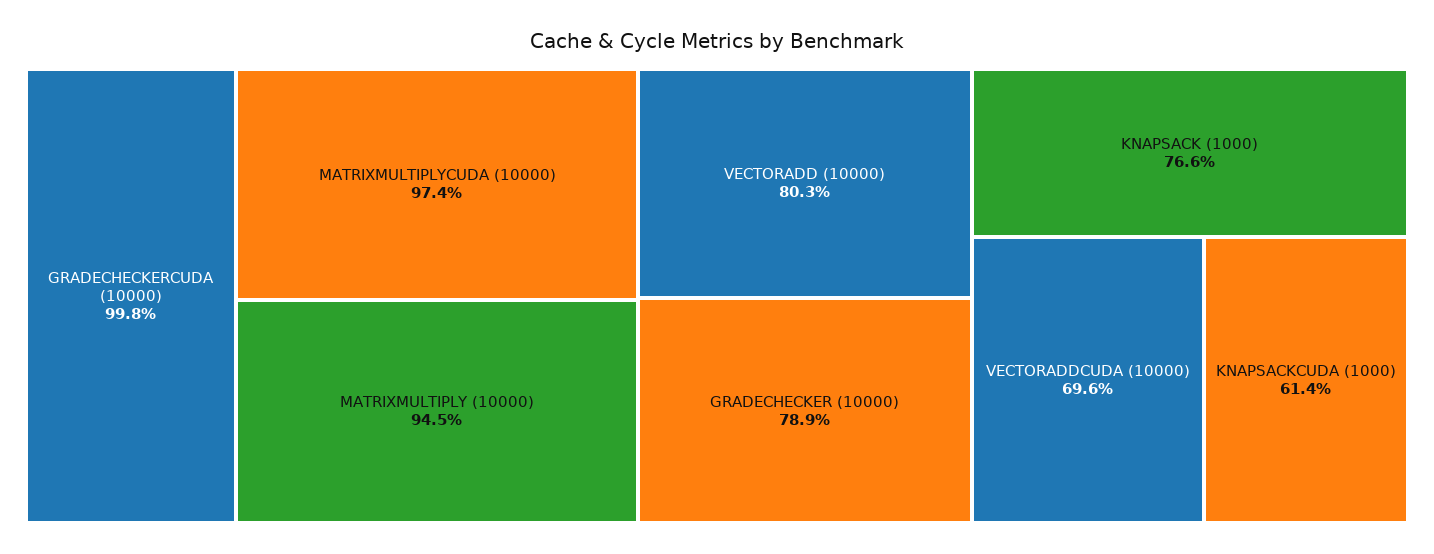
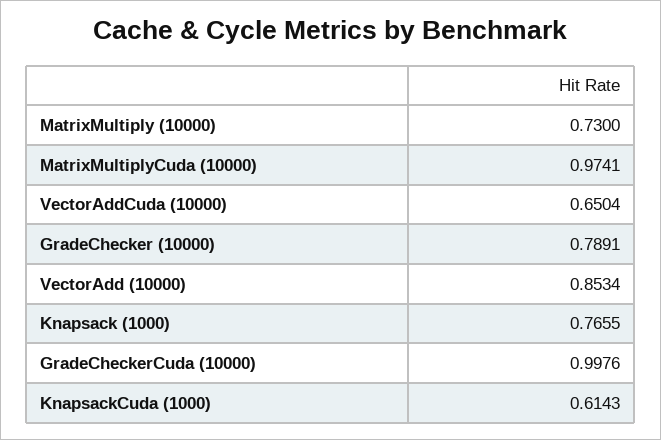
MATRIXMULTIPLY (10000): 0.945 -> 0.73
VECTORADD (10000): 0.803 -> 0.8534
VECTORADDCUDA (10000): 0.696 -> 0.6504

